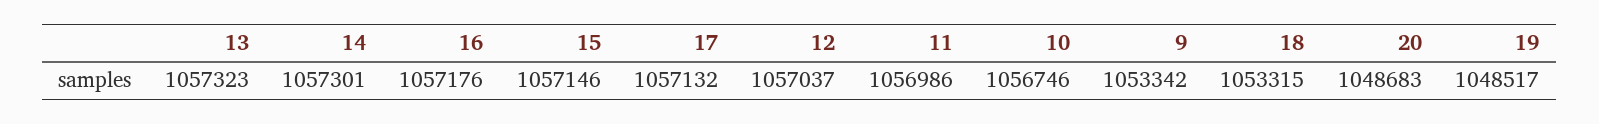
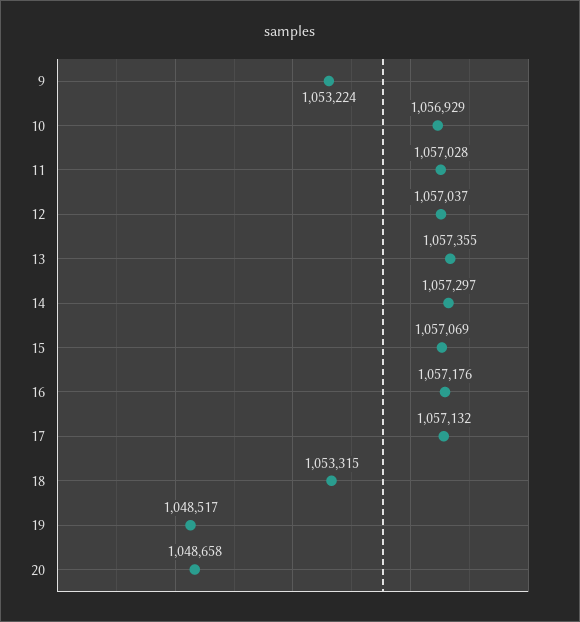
13: 1057323 -> 1057355
14: 1057301 -> 1057297
15: 1057146 -> 1057069
11: 1056986 -> 1057028
10: 1056746 -> 1056929
9: 1053342 -> 1053224
20: 1048683 -> 1048658

